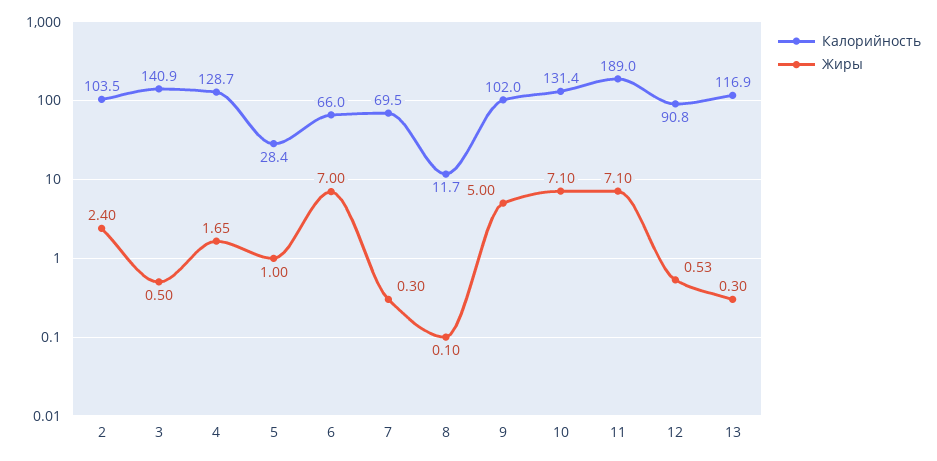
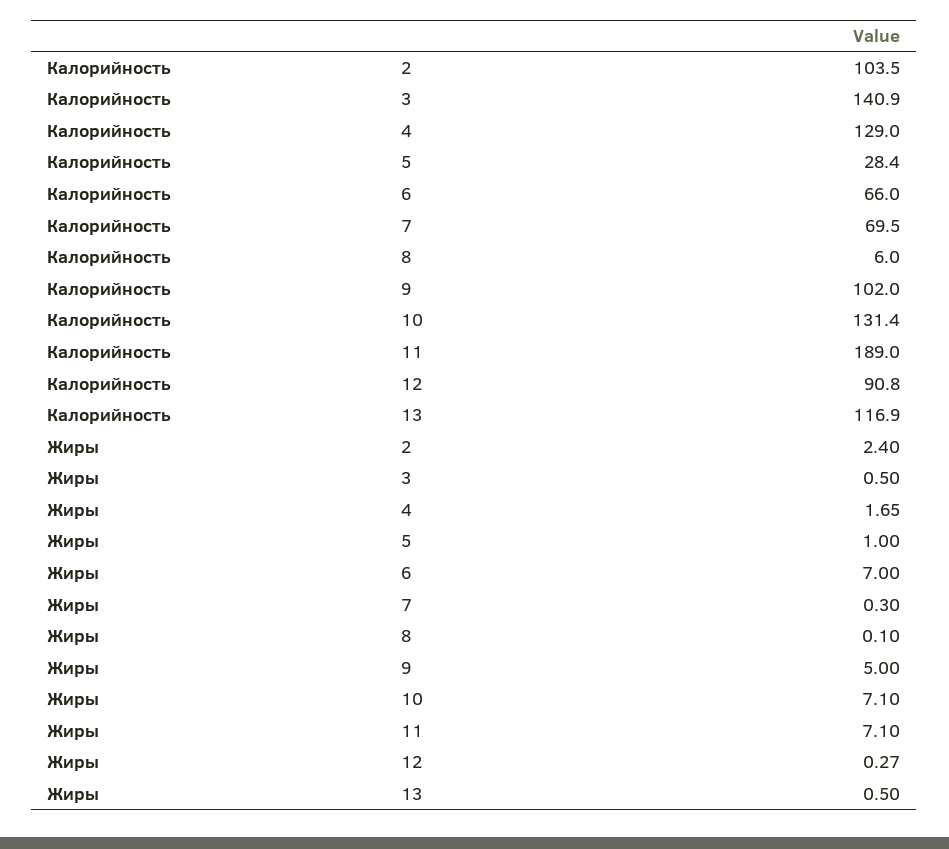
Калорийность, 4: 128.7 -> 129
Калорийность, 8: 11.7 -> 6
Жиры, 12: 0.53 -> 0.27
Жиры, 13: 0.3 -> 0.5

